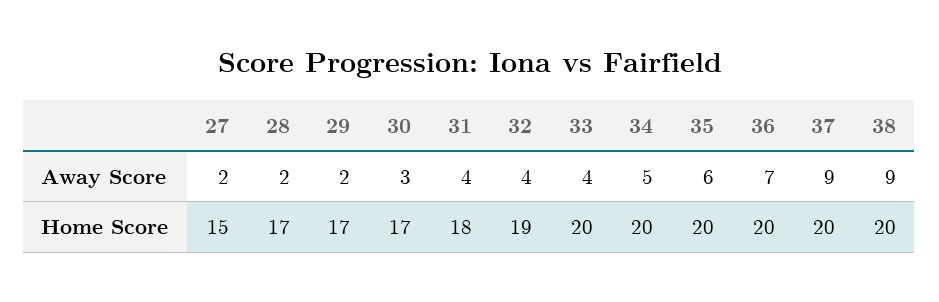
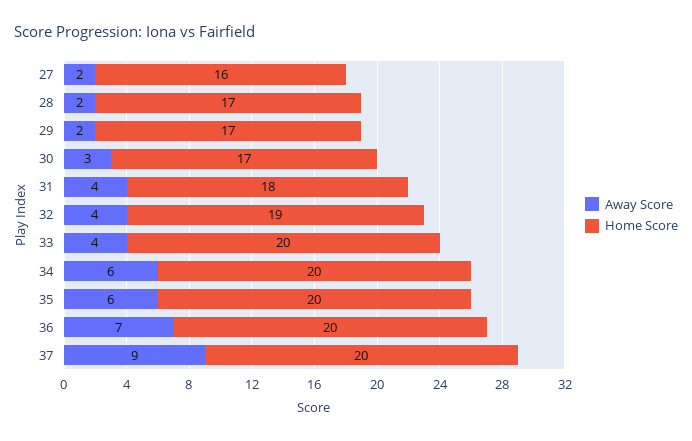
Away Score, 34: 5 -> 6
Away Score, 38: 9 -> none
Home Score, 27: 15 -> 16
Home Score, 38: 20 -> none

